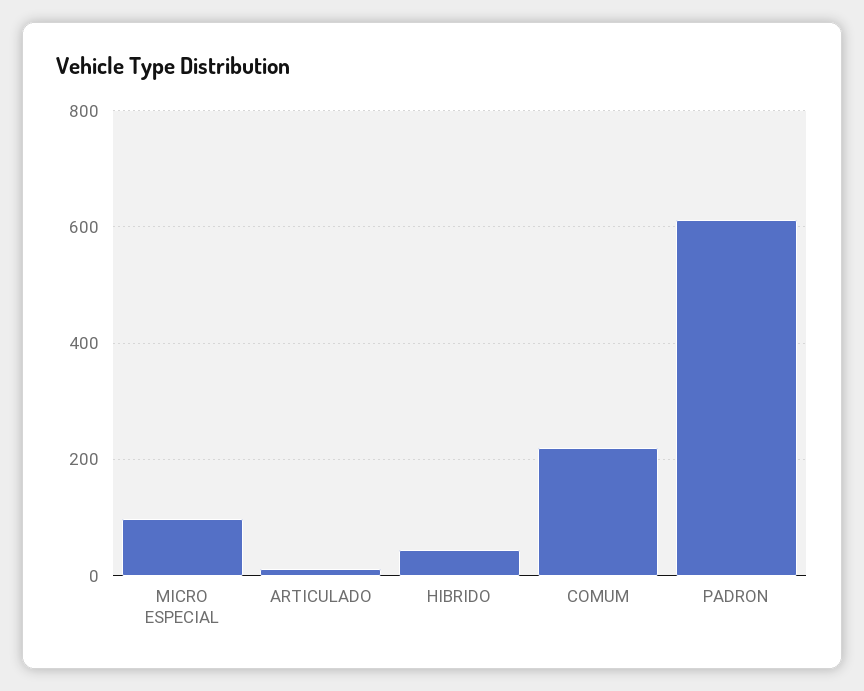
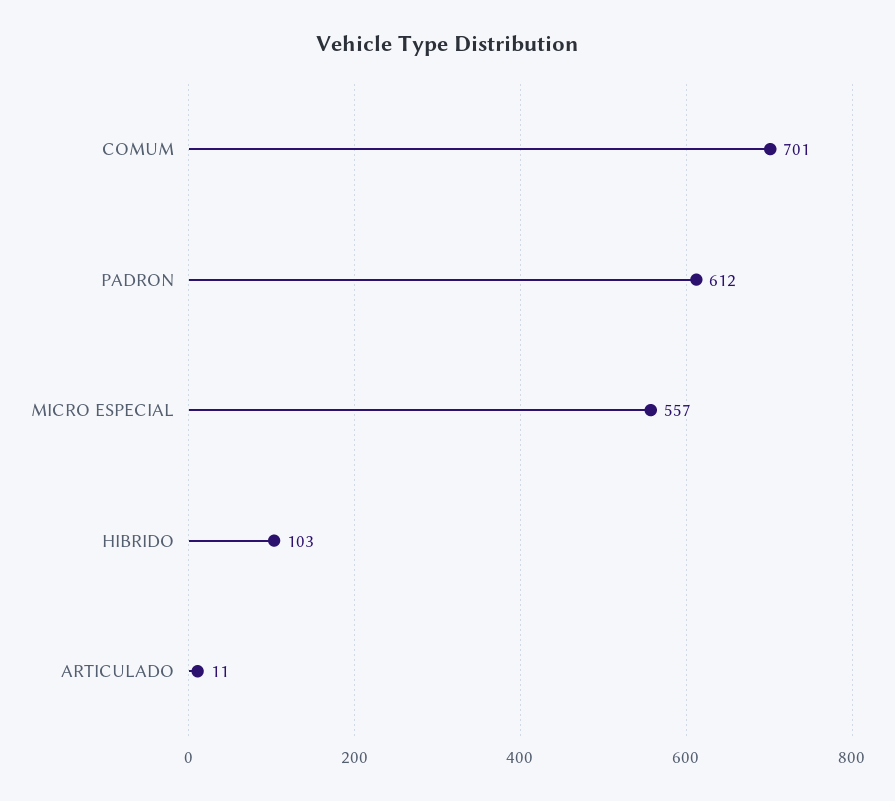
MICRO ESPECIAL: 100 -> 557
HIBRIDO: 40 -> 103
COMUM: 220 -> 701

